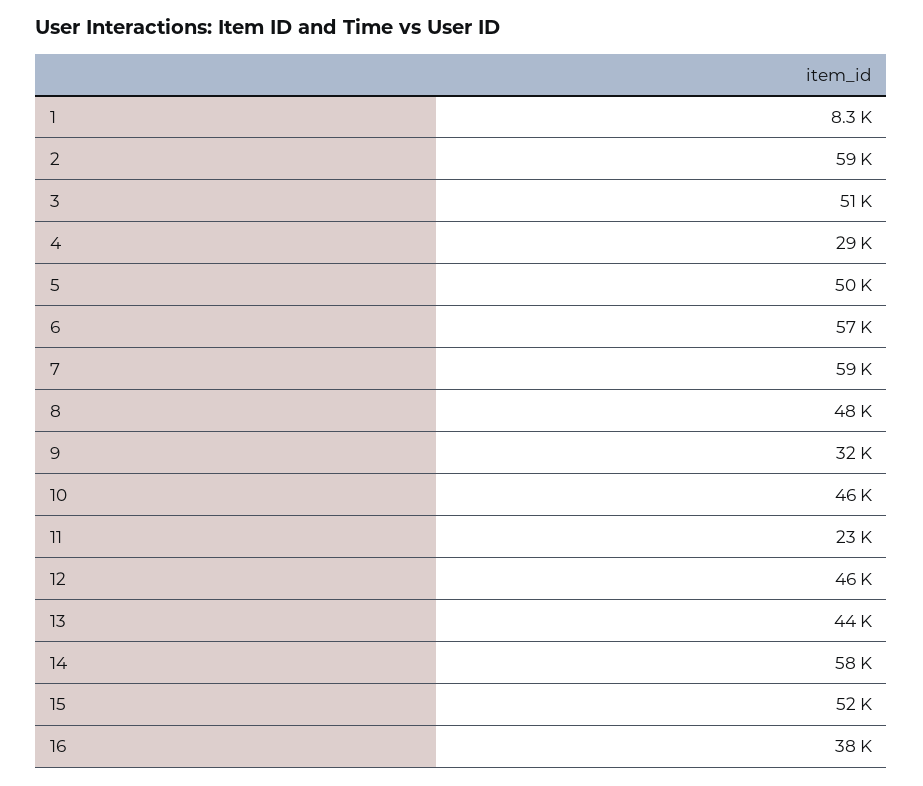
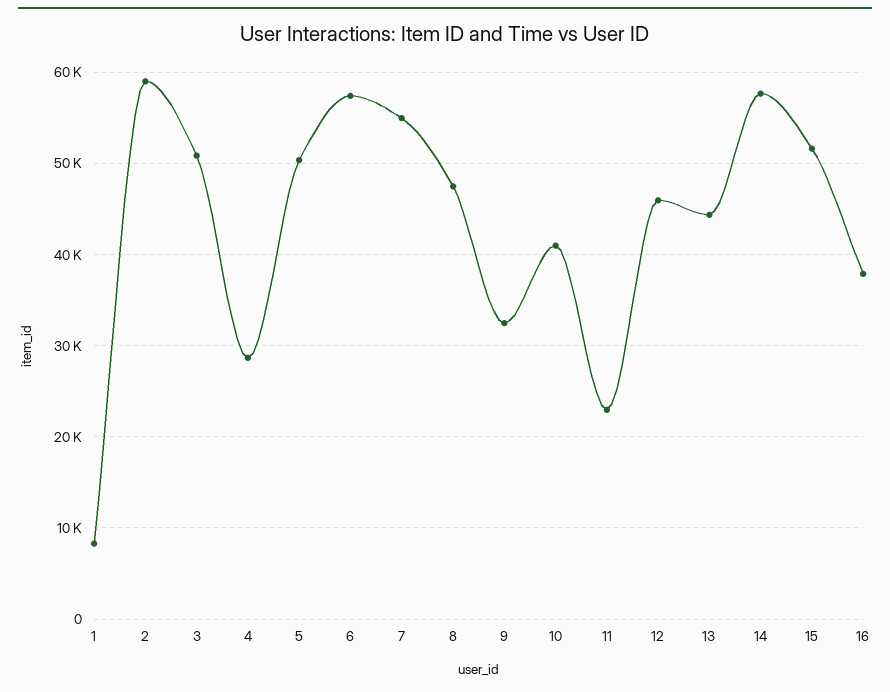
7: 59000 -> 55000
10: 46000 -> 41000

